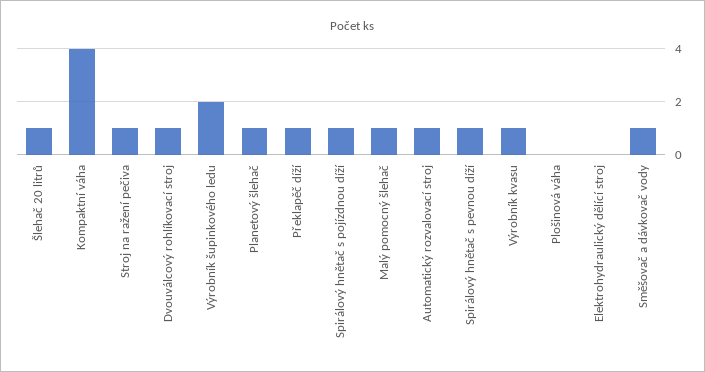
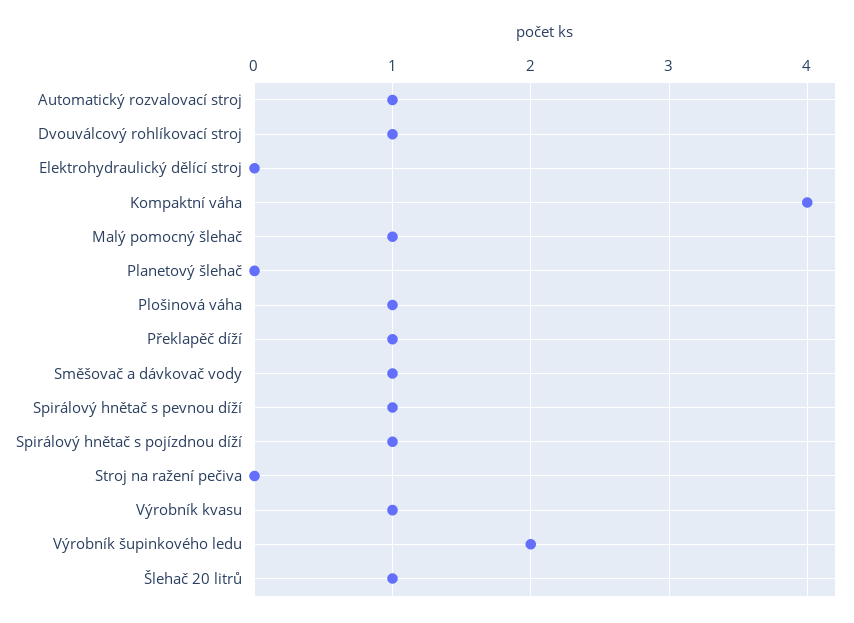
Stroj na ražení pečiva: 1 -> 0
Planetový šlehač: 1 -> 0
Plošinová váha: 0 -> 1

